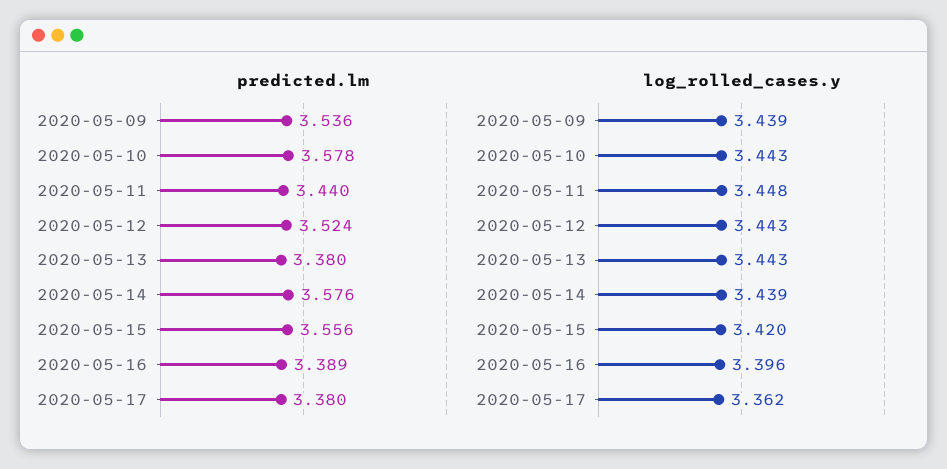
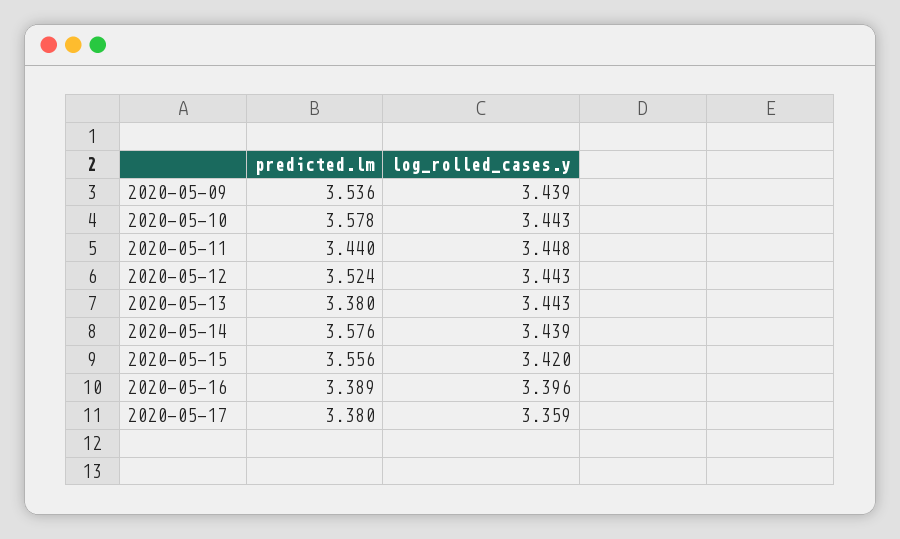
log_rolled_cases.y, 2020-05-17: 3.362 -> 3.359

